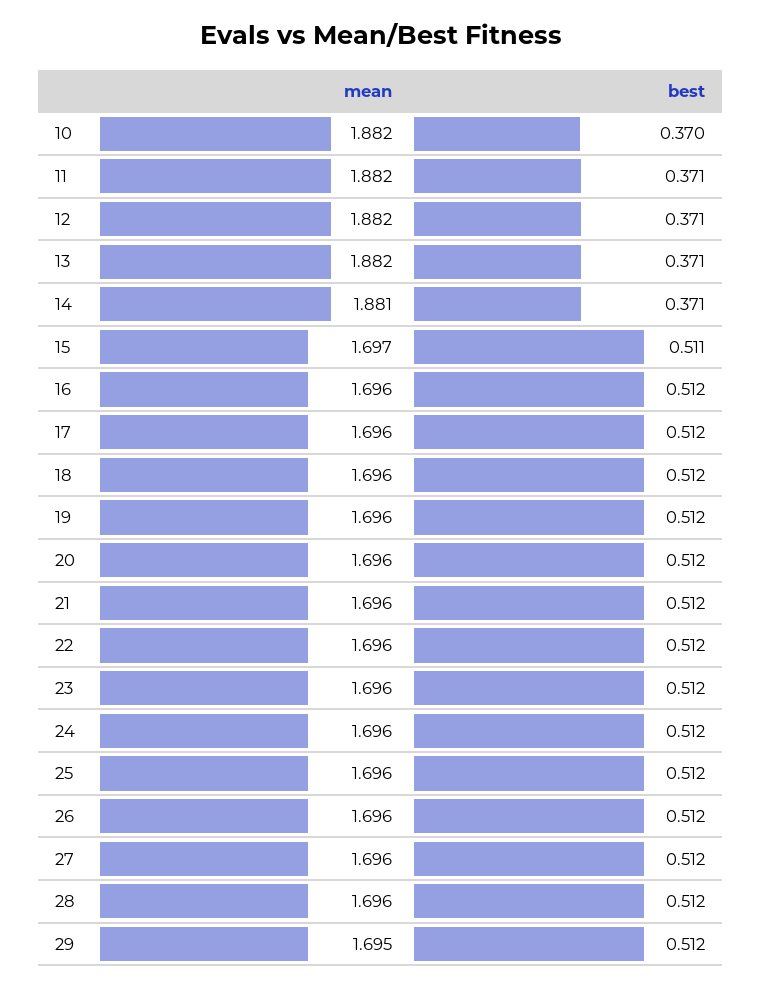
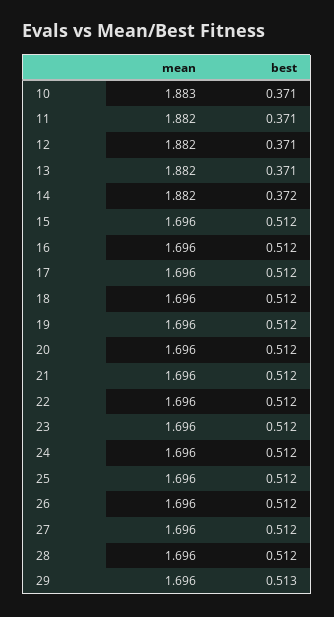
mean, 10: 1.882 -> 1.883
best, 10: 0.37 -> 0.371
mean, 14: 1.881 -> 1.882
best, 14: 0.371 -> 0.372
mean, 15: 1.697 -> 1.696
best, 15: 0.511 -> 0.512
mean, 29: 1.695 -> 1.696
best, 29: 0.512 -> 0.513

